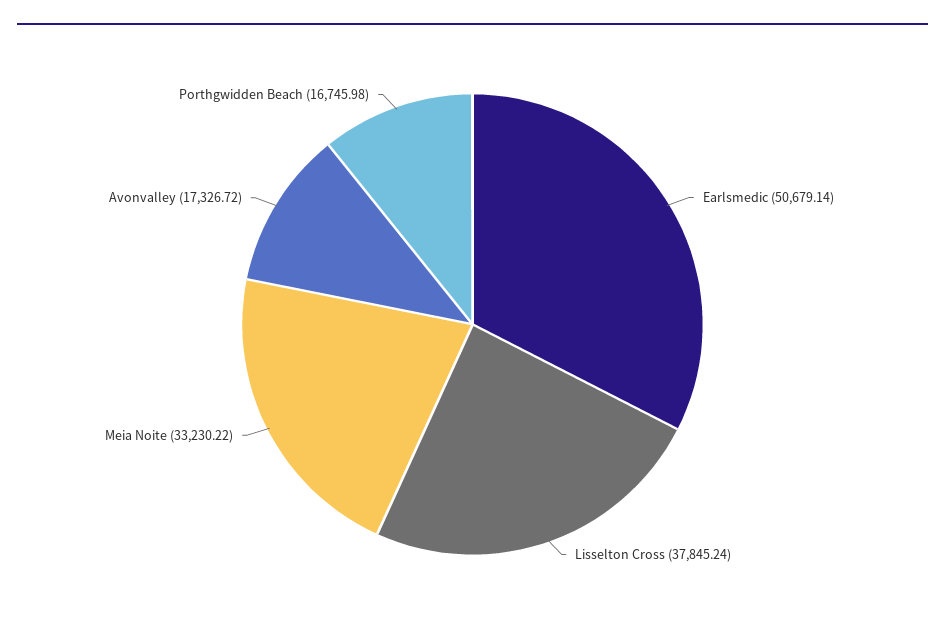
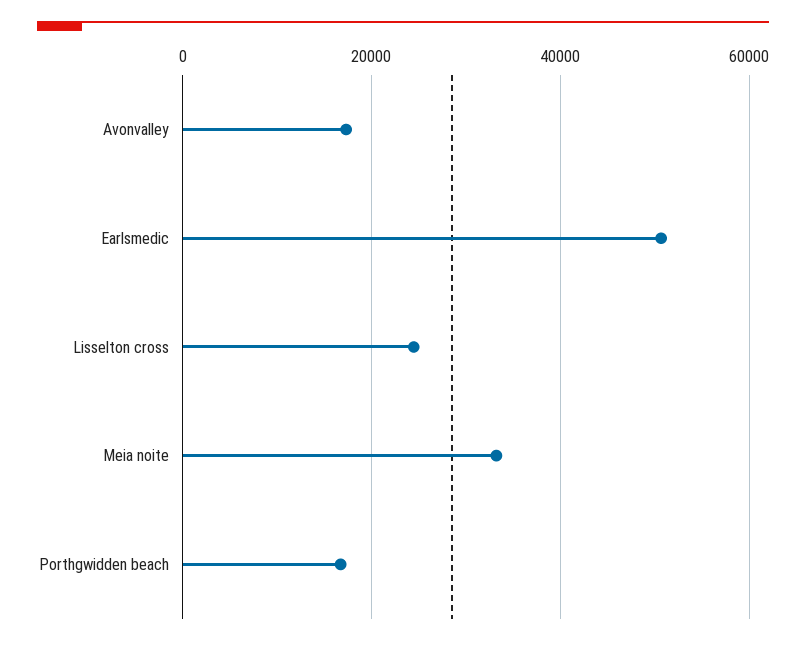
Lisselton Cross: 37845.24 -> 24000

